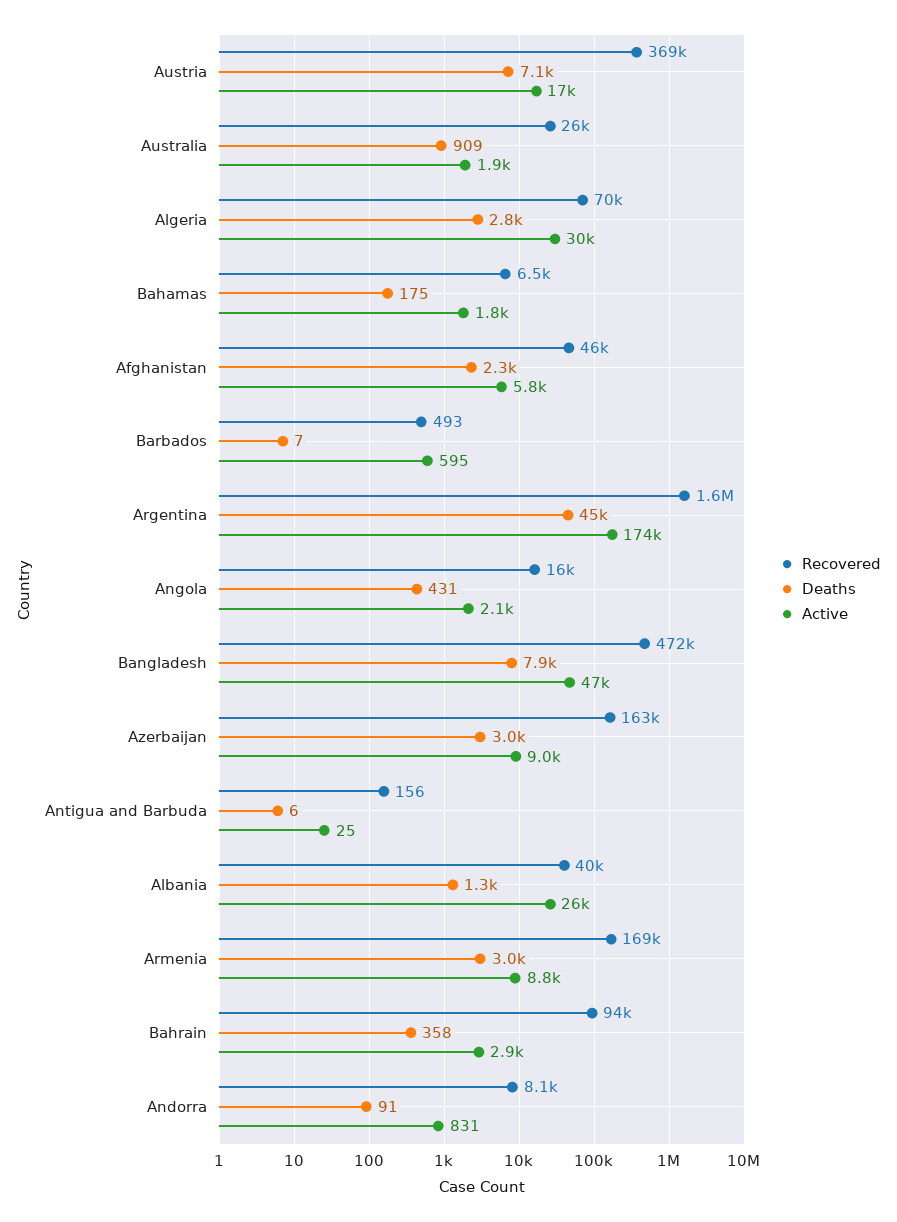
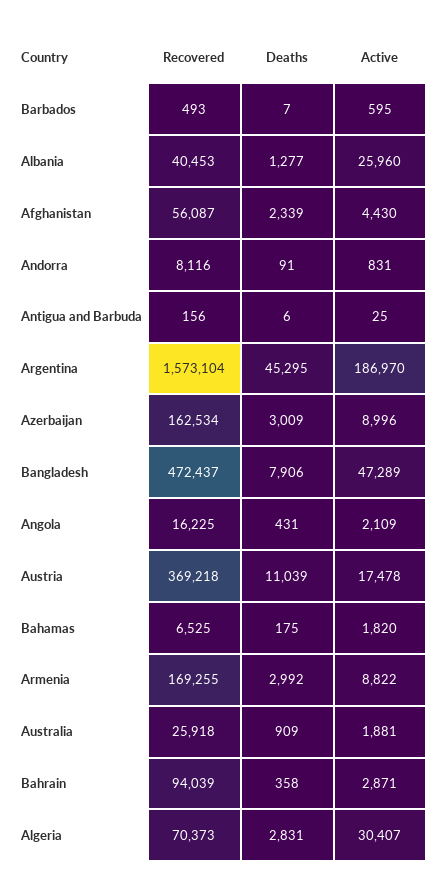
Deaths, Austria: 7100 -> 11039
Recovered, Afghanistan: 46000 -> 56087
Active, Afghanistan: 5800 -> 4430
Active, Argentina: 174000 -> 186970

